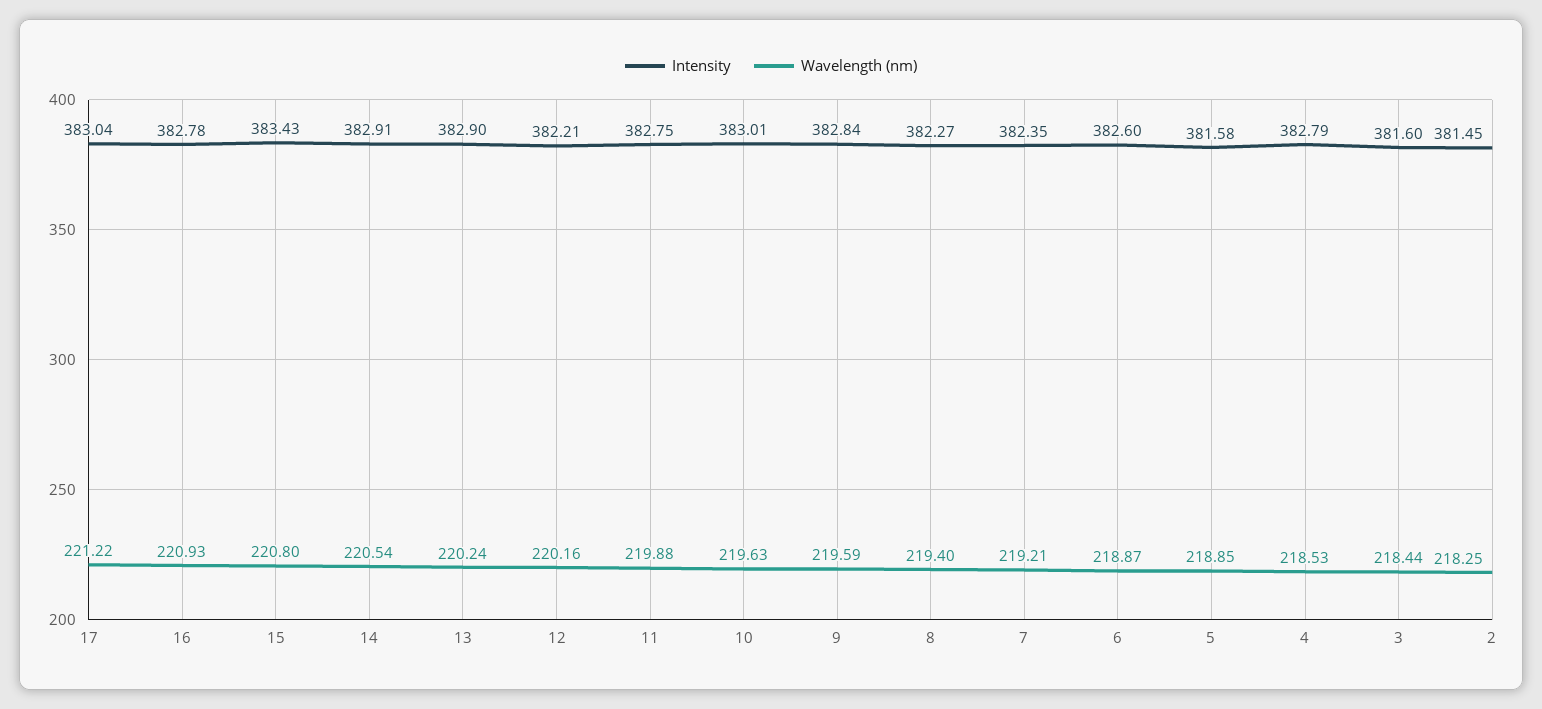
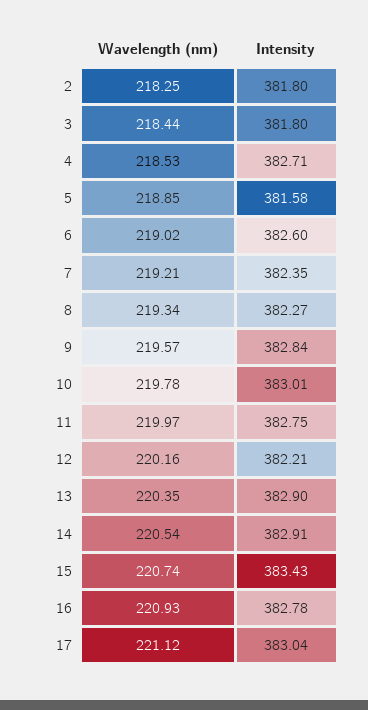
Wavelength (nm), 17: 221.22 -> 221.12
Wavelength (nm), 15: 220.8 -> 220.74
Wavelength (nm), 13: 220.24 -> 220.35
Wavelength (nm), 11: 219.88 -> 219.97
Wavelength (nm), 10: 219.63 -> 219.78
Wavelength (nm), 9: 219.59 -> 219.57
Wavelength (nm), 8: 219.4 -> 219.34
Wavelength (nm), 6: 218.87 -> 219.02
Intensity, 4: 382.79 -> 382.71
Intensity, 3: 381.6 -> 381.8
Intensity, 2: 381.45 -> 381.8

